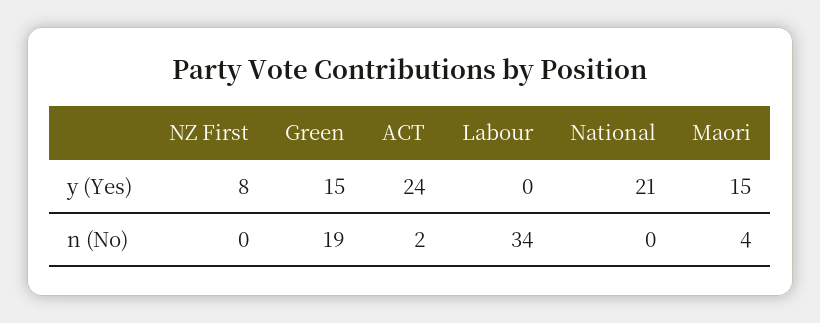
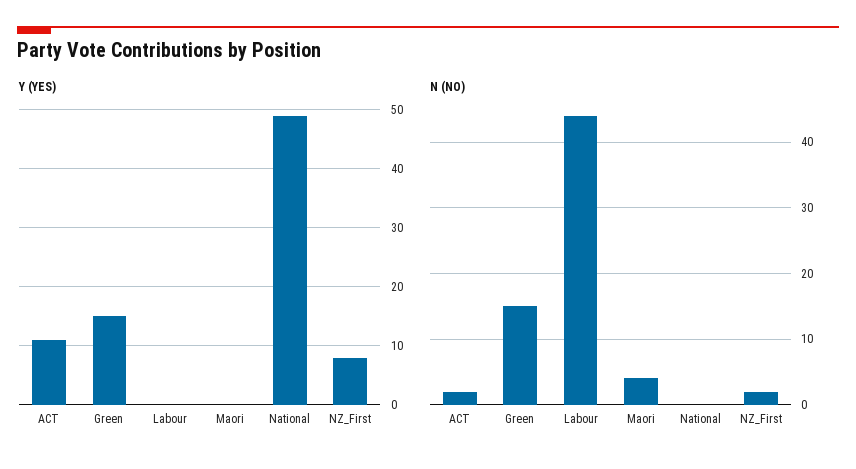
y (Yes), ACT: 24 -> 10
y (Yes), National: 21 -> 50
y (Yes), Maori: 15 -> 0
n (No), NZ First: 0 -> 2
n (No), Green: 19 -> 15
n (No), Labour: 34 -> 44

